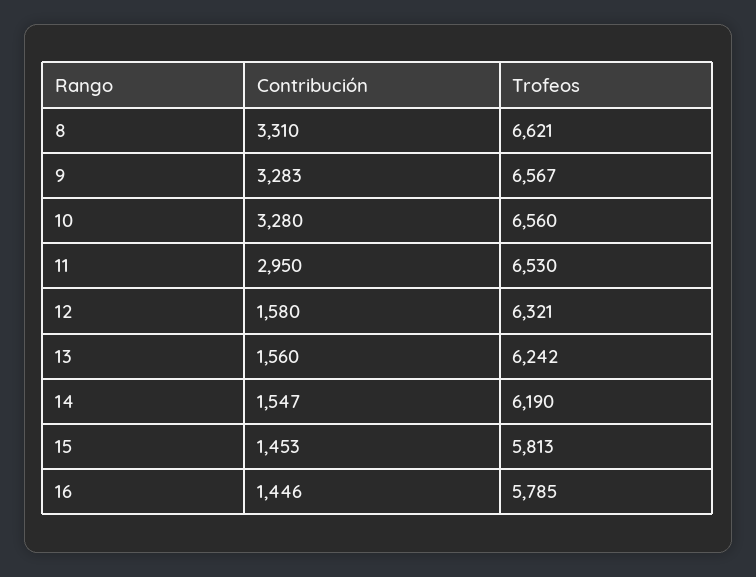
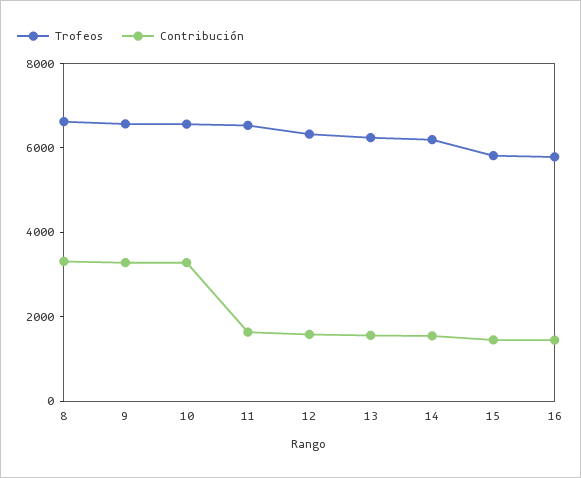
Contribución, 11: 2950 -> 1500

